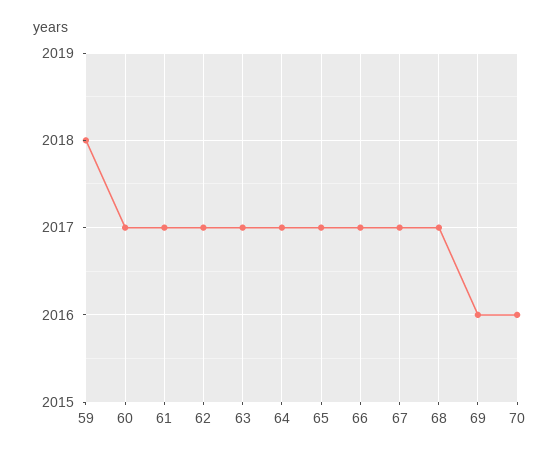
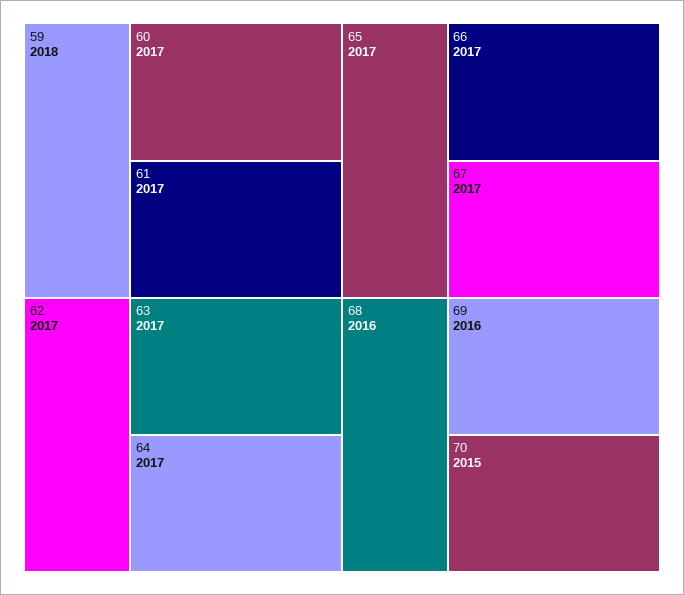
68: 2017 -> 2016
70: 2016 -> 2015

